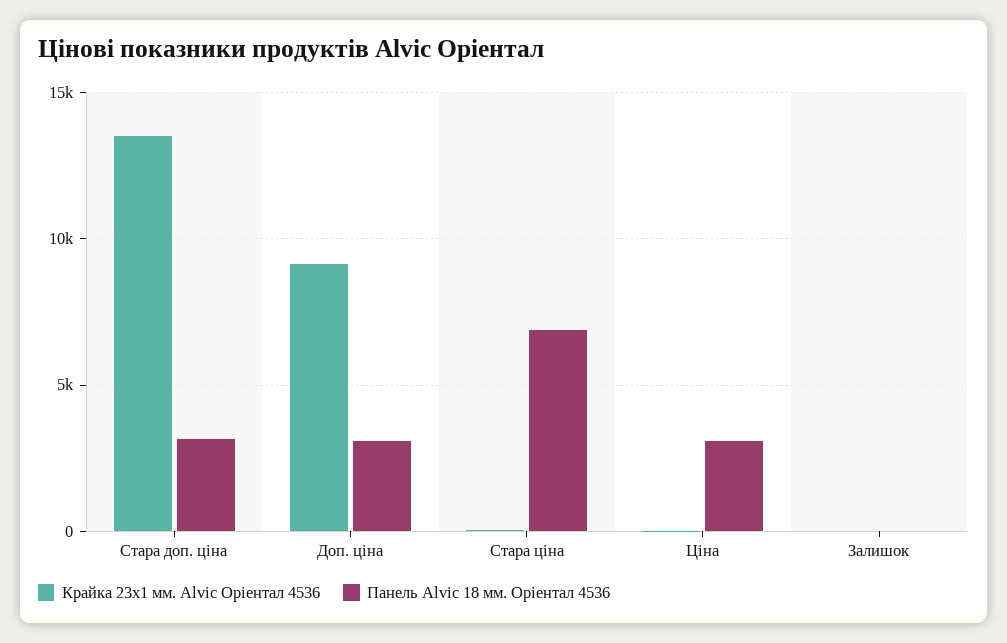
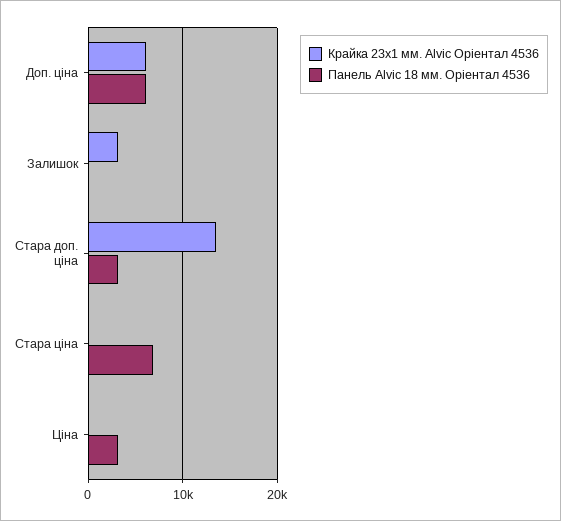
Крайка 23x1 мм. Alvic Oріентал 4536, Доп. ціна: 9000 -> 6000
Панель Alvic 18 мм. Oріентал 4536, Доп. ціна: 3000 -> 6000
Крайка 23x1 мм. Alvic Oріентал 4536, Залишок: 0 -> 3000

